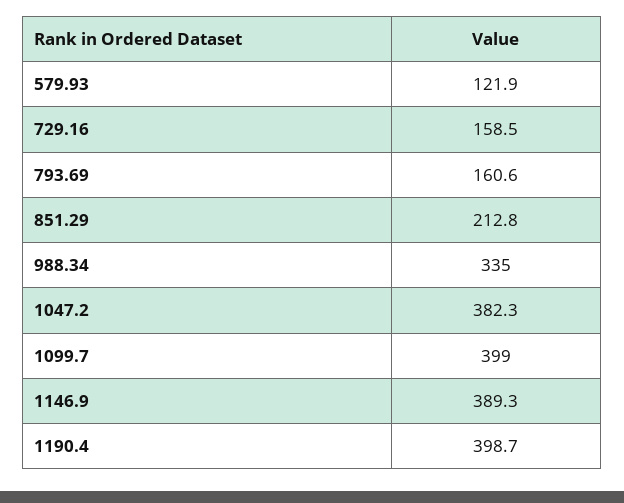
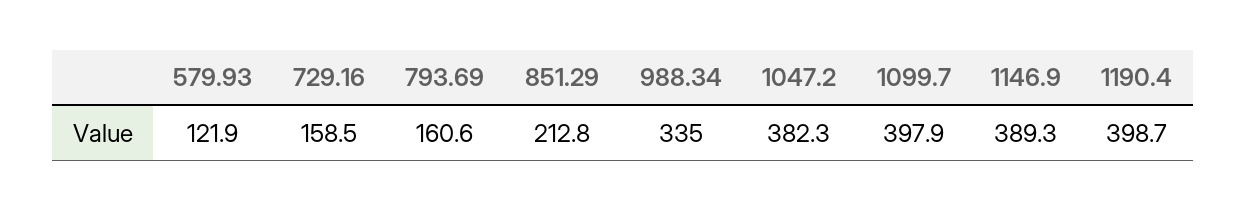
1099.7: 399 -> 397.9

